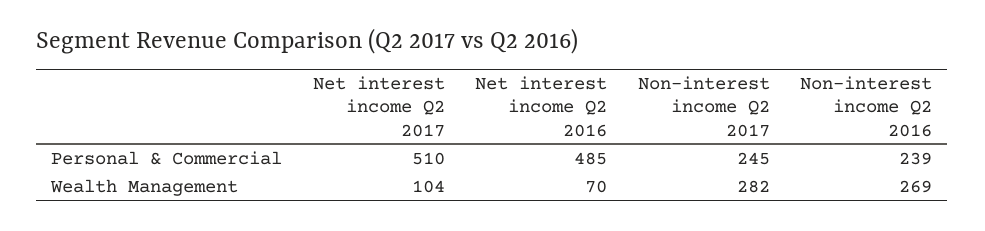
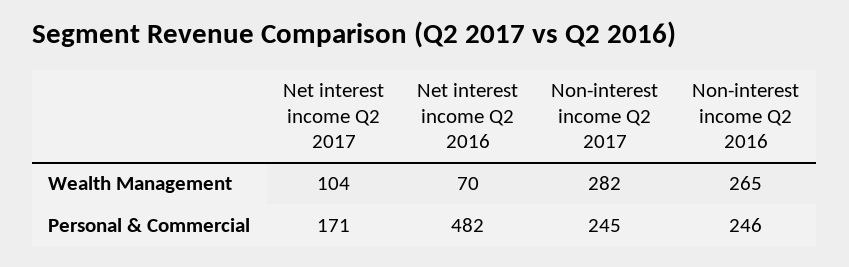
Net interest income Q2 2017, Personal & Commercial: 510 -> 171
Net interest income Q2 2016, Personal & Commercial: 485 -> 482
Non-interest income Q2 2016, Personal & Commercial: 239 -> 246
Non-interest income Q2 2016, Wealth Management: 269 -> 265

